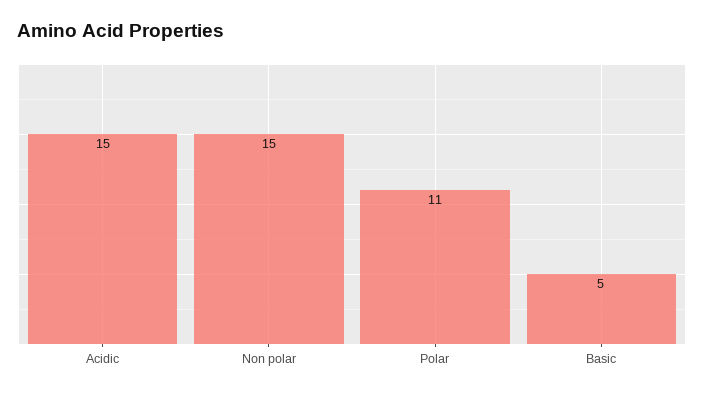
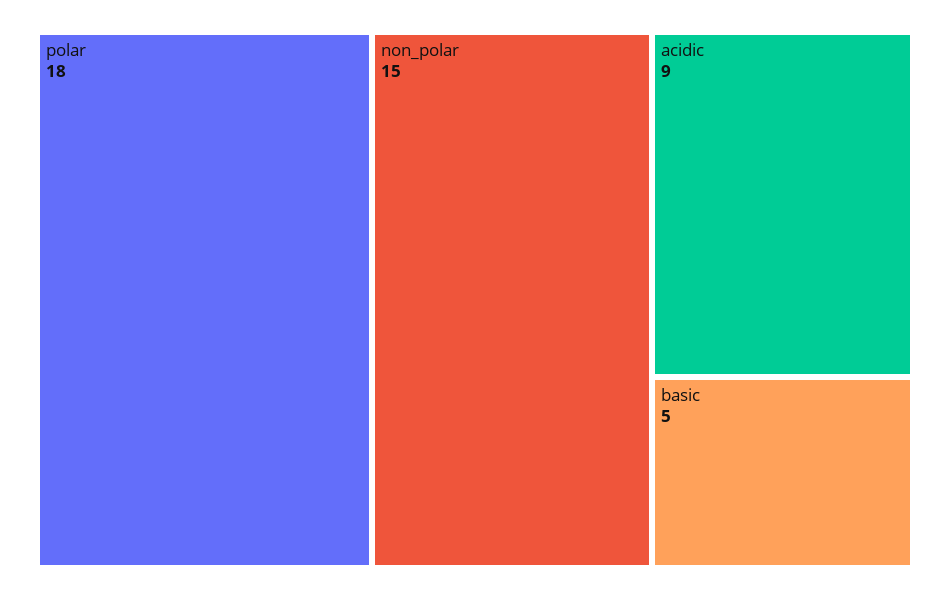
Acidic: 15 -> 9
Polar: 11 -> 18

